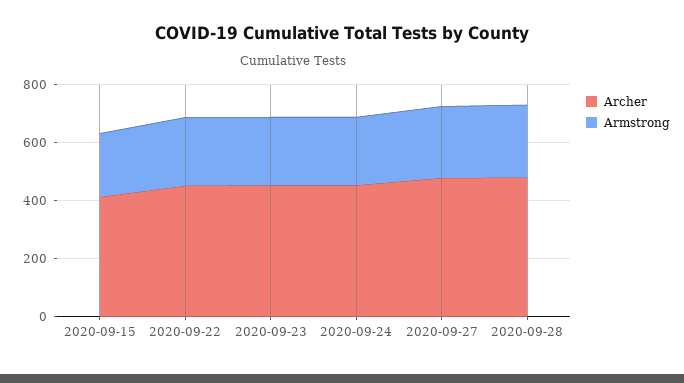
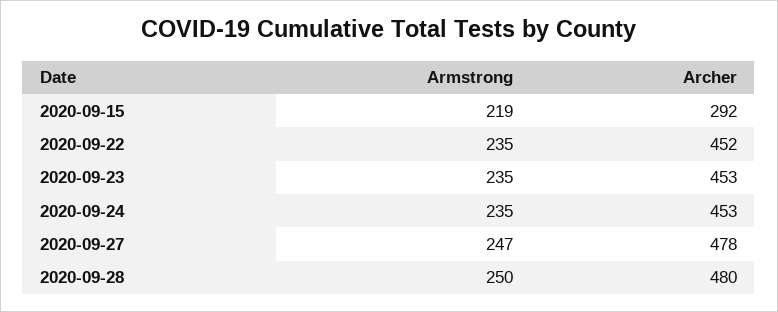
Archer, 2020-09-15: 400 -> 292

